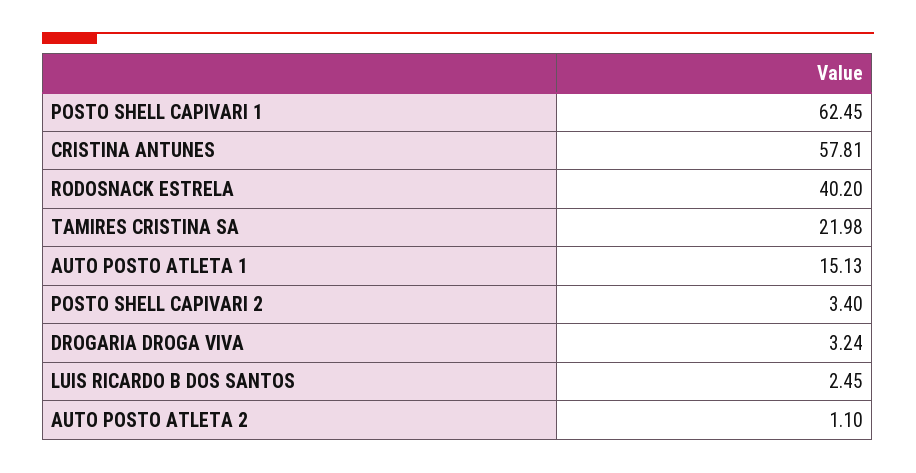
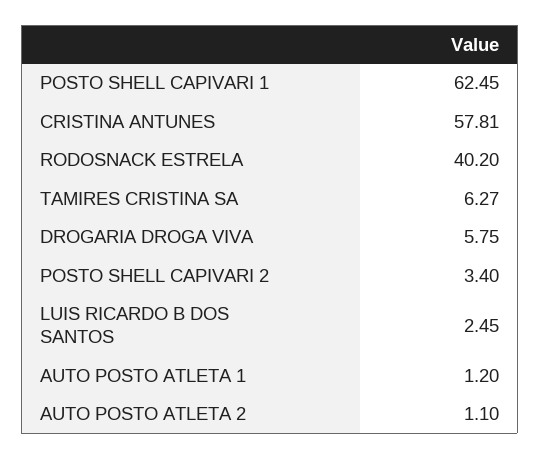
TAMIRES CRISTINA SA: 21.98 -> 6.27
AUTO POSTO ATLETA 1: 15.13 -> 1.2
DROGARIA DROGA VIVA: 3.24 -> 5.75

